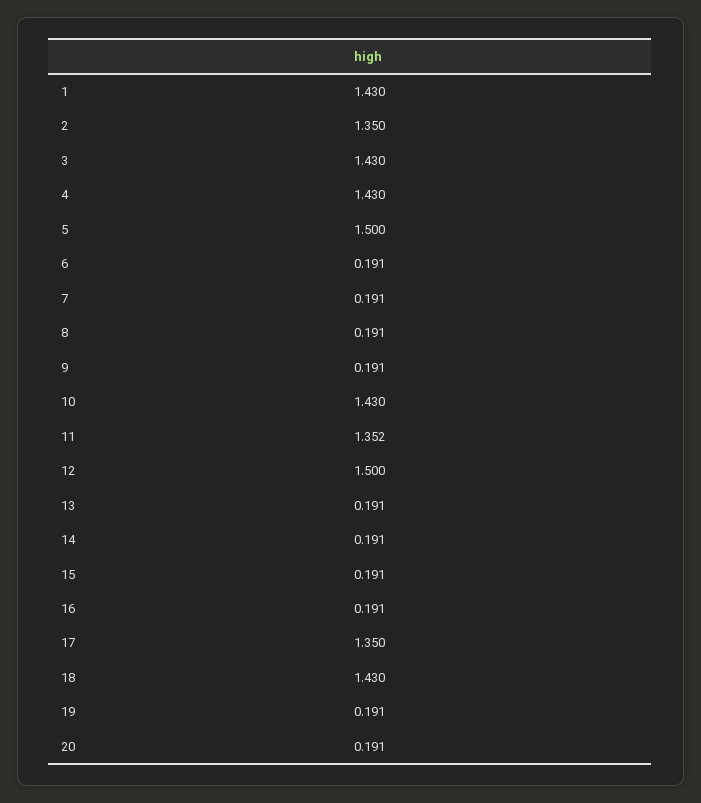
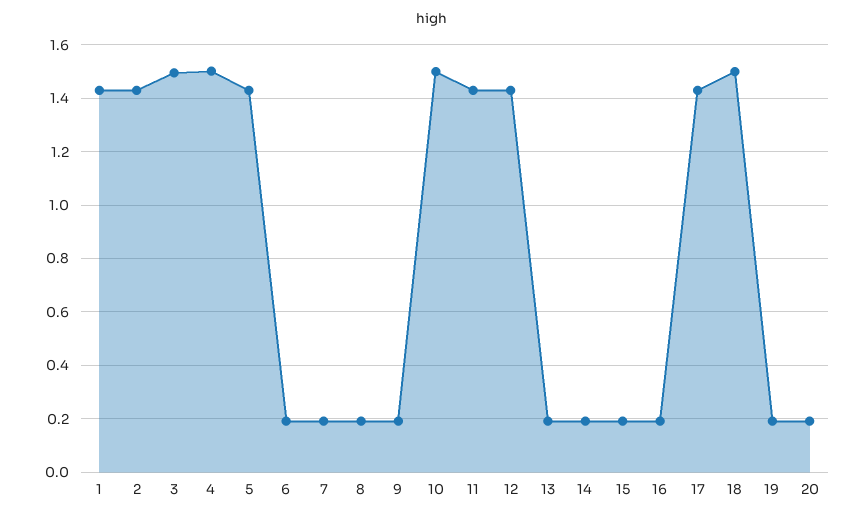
2: 1.35 -> 1.425
3: 1.43 -> 1.5
4: 1.43 -> 1.5
5: 1.5 -> 1.425
10: 1.43 -> 1.5
11: 1.352 -> 1.425
12: 1.5 -> 1.425
17: 1.35 -> 1.425
18: 1.43 -> 1.5

